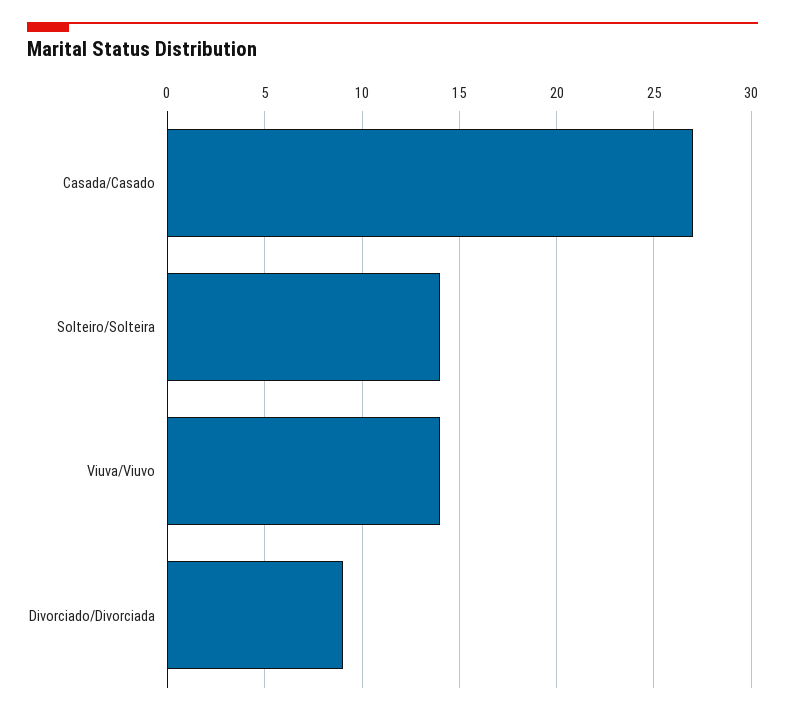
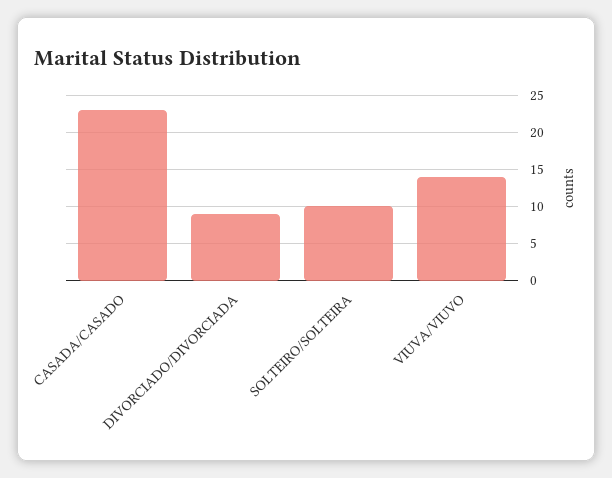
Casada/Casado: 27 -> 23
Solteiro/Solteira: 14 -> 10

